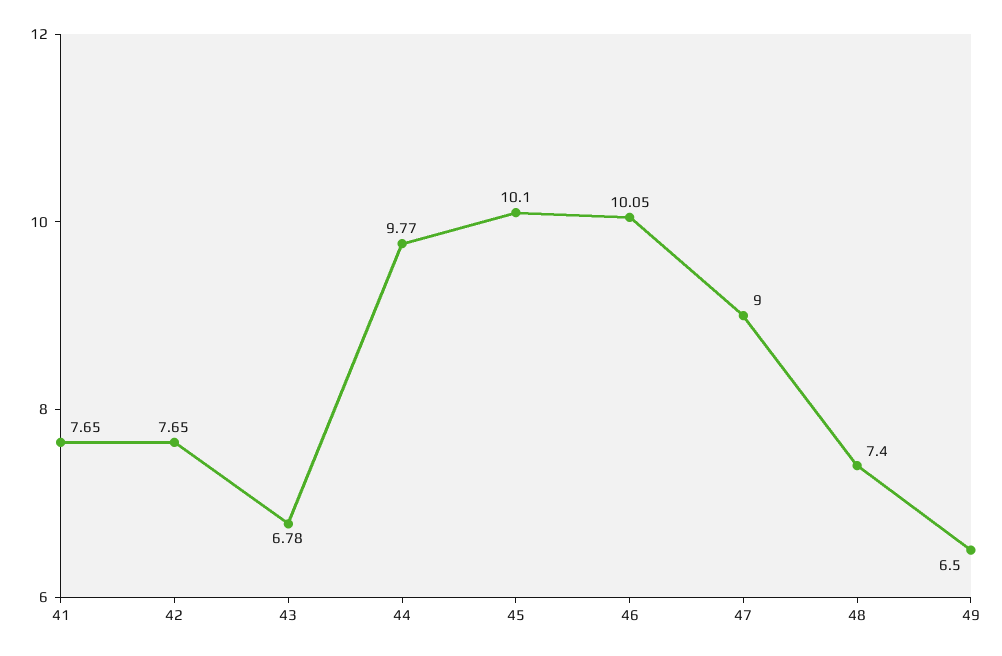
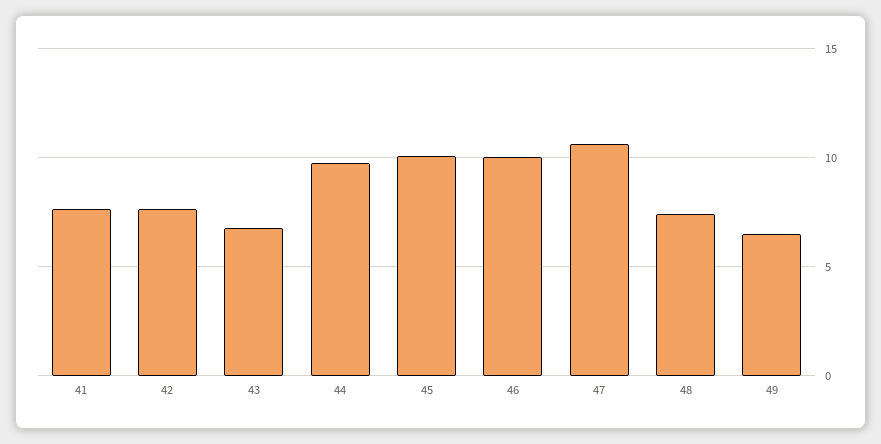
47: 9 -> 10.5

